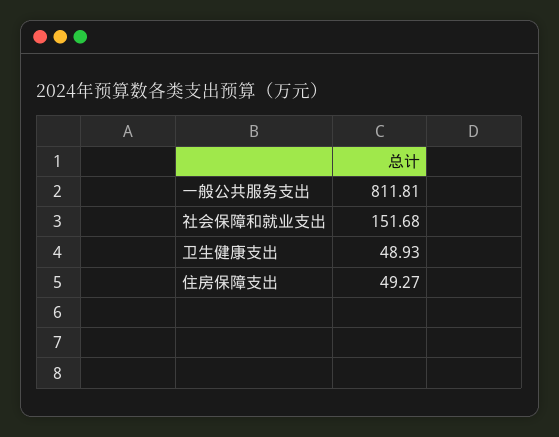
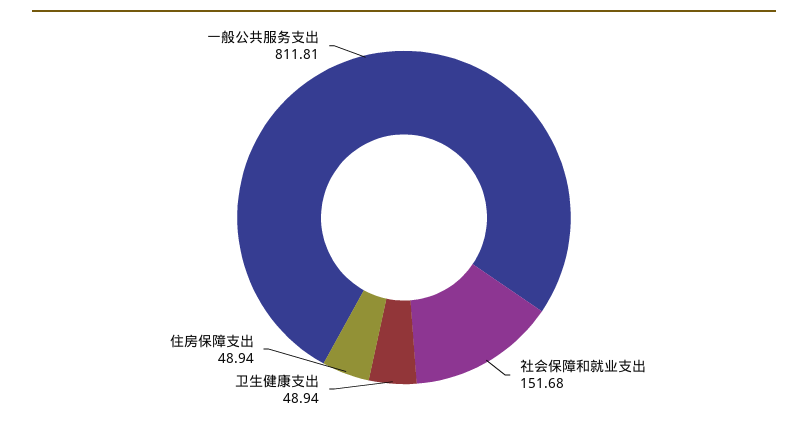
卫生健康支出: 48.93 -> 48.94
住房保障支出: 49.27 -> 48.94

